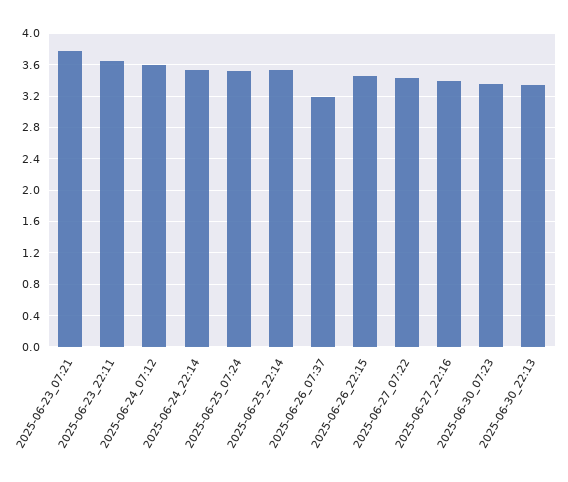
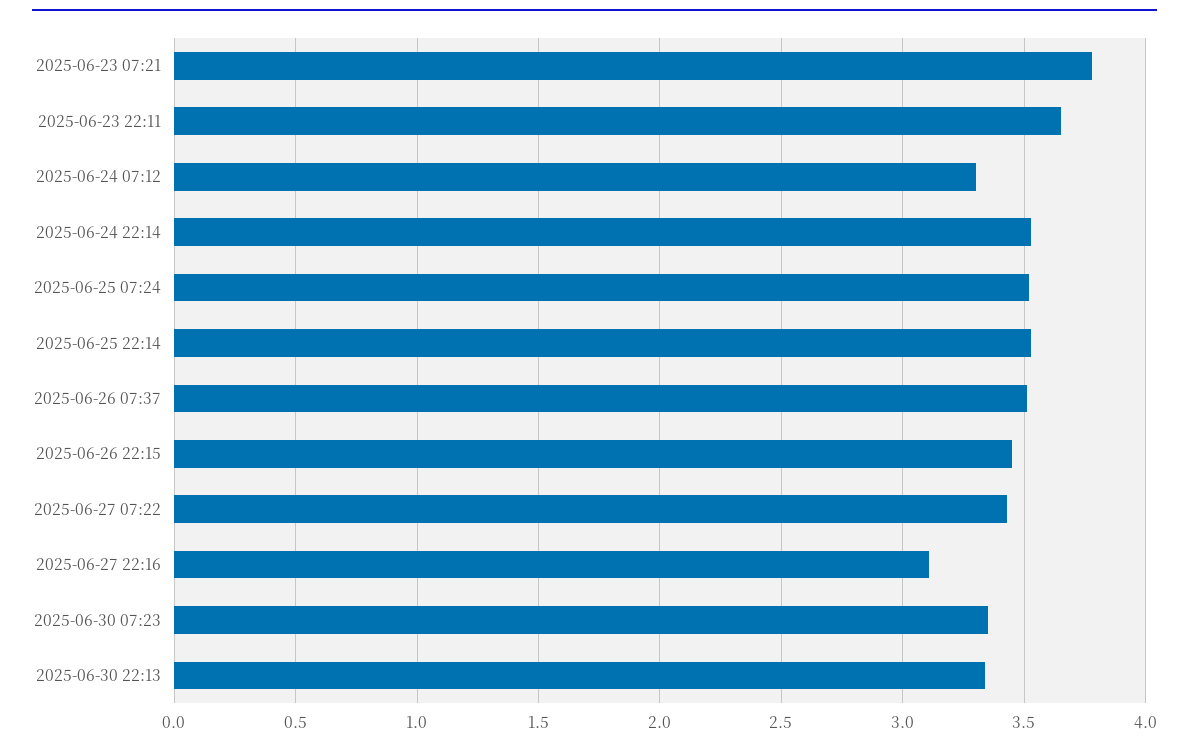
2025-06-24_07:12: 3.6 -> 3.3
2025-06-26_07:37: 3.2 -> 3.5
2025-06-27_22:16: 3.4 -> 3.1

